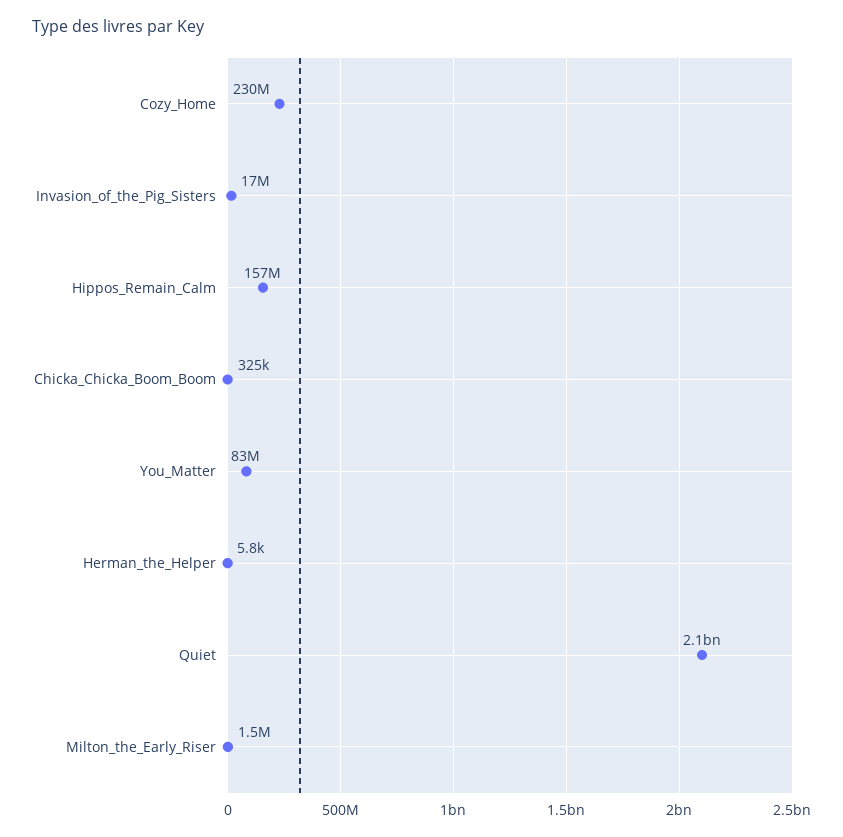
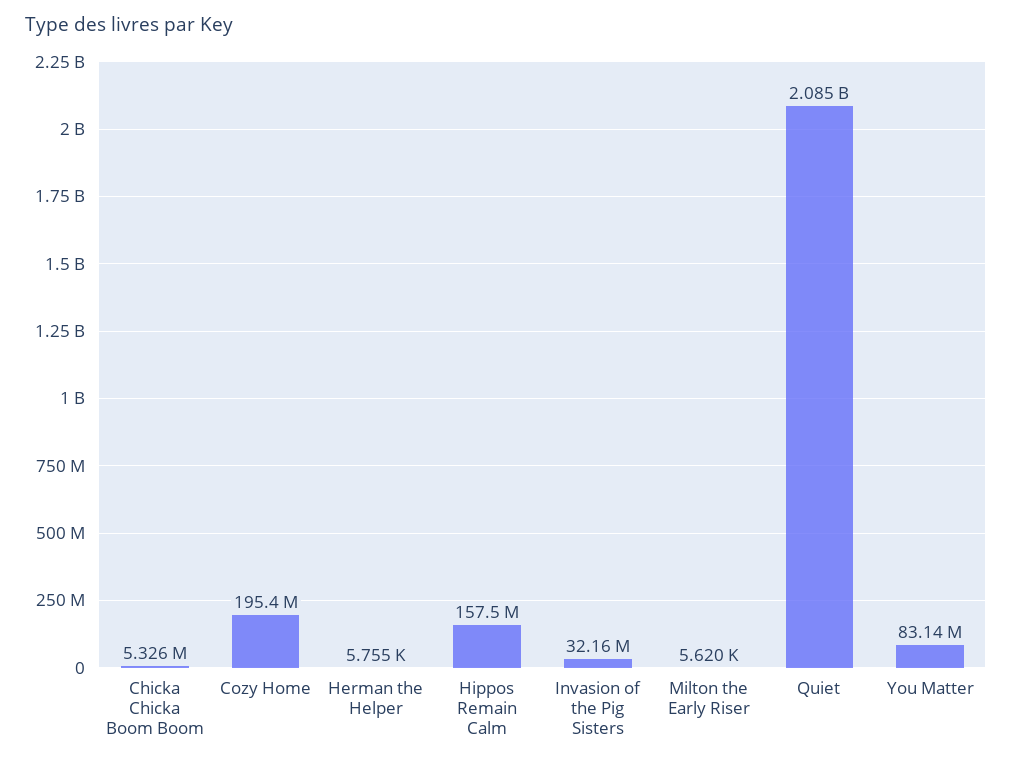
Cozy_Home: 230000000 -> 195400000
Invasion_of_the_Pig_Sisters: 17000000 -> 32160000
Chicka_Chicka_Boom_Boom: 325000 -> 5326000
Milton_the_Early_Riser: 1500000 -> 5620

